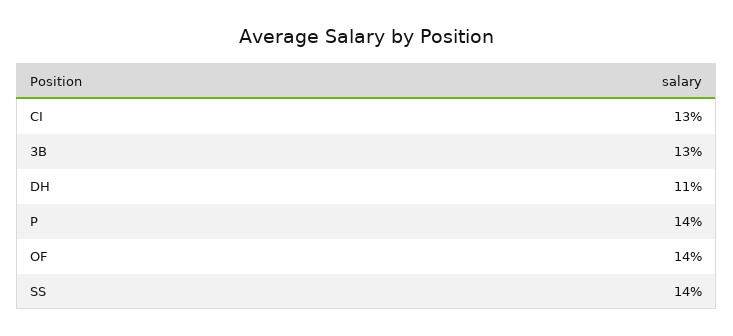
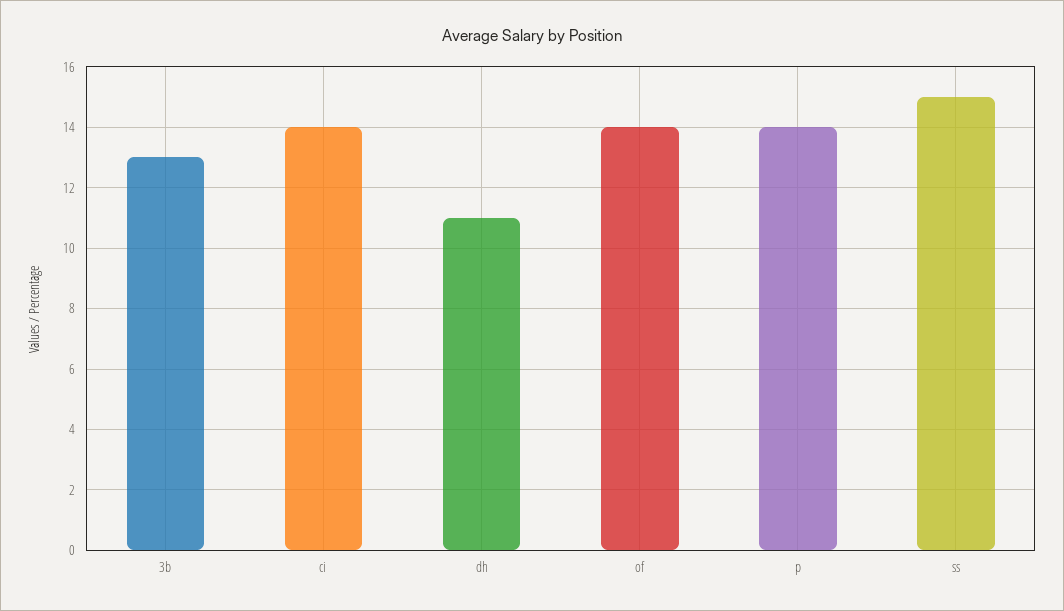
CI: 13 -> 14
SS: 14 -> 15

